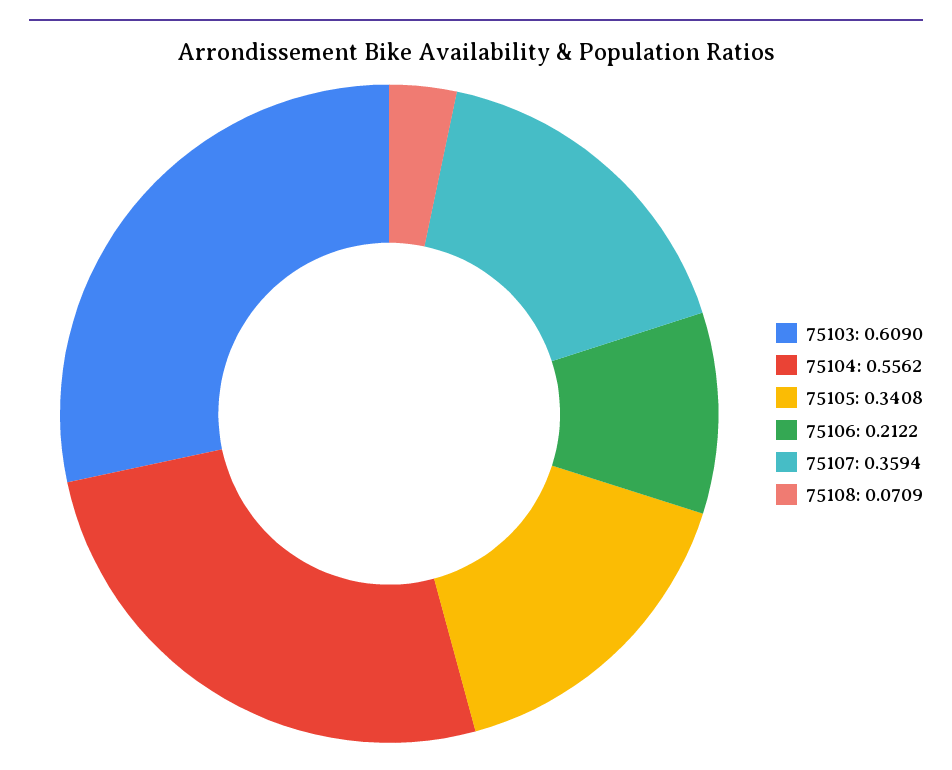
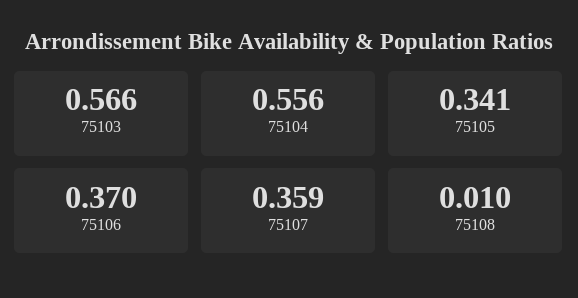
75103: 0.609 -> 0.566
75106: 0.2122 -> 0.37
75108: 0.0709 -> 0.01

